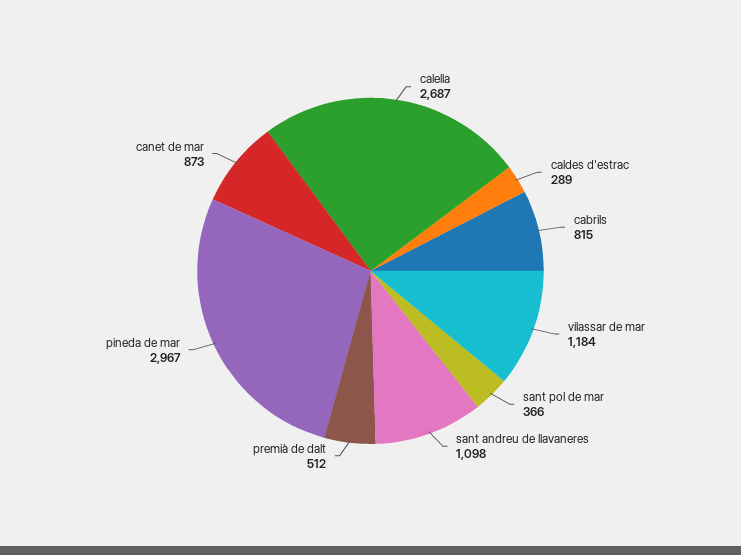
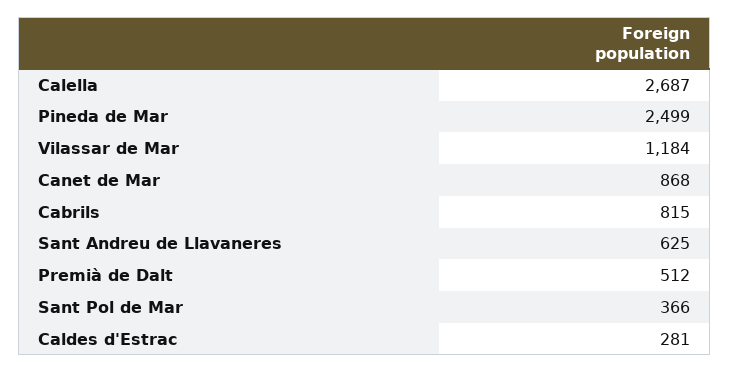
caldes d'estrac: 289 -> 281
sant andreu de llavaneres: 1098 -> 625
pineda de mar: 2967 -> 2499
canet de mar: 873 -> 868

